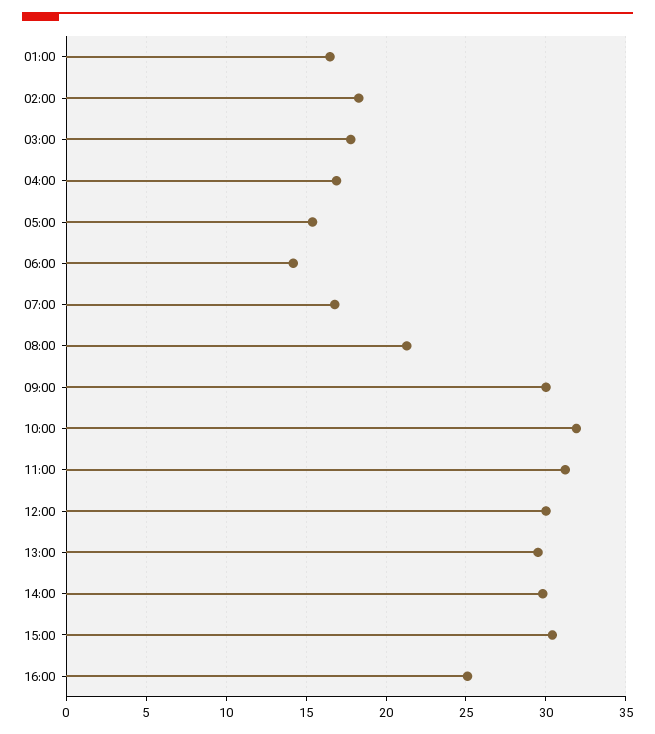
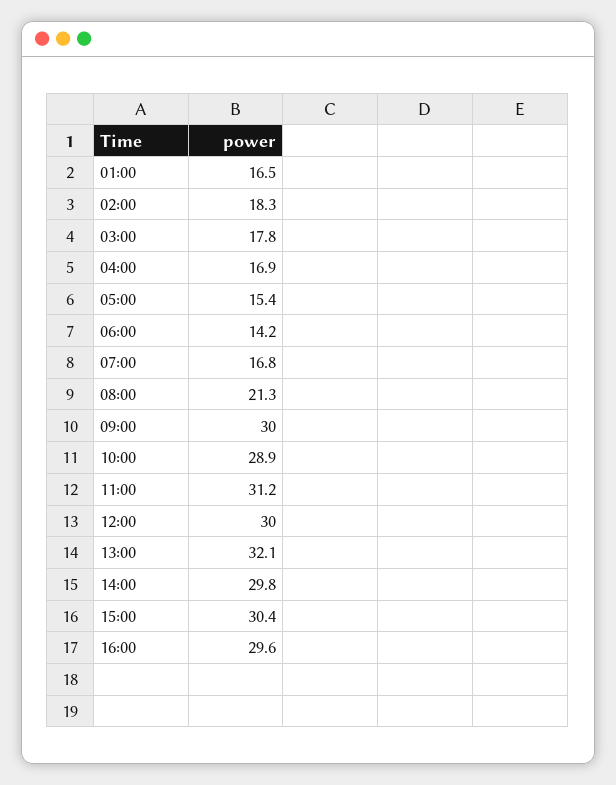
10:00: 32 -> 28.9
13:00: 29.5 -> 32.1
16:00: 25 -> 29.6

